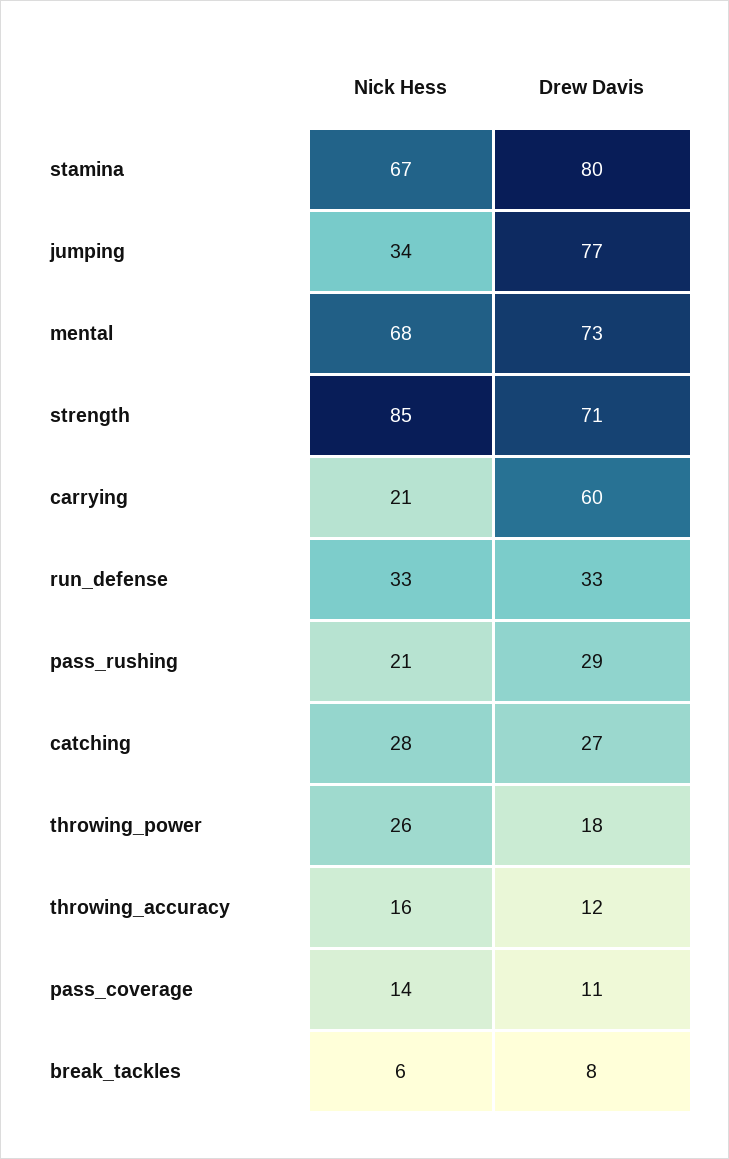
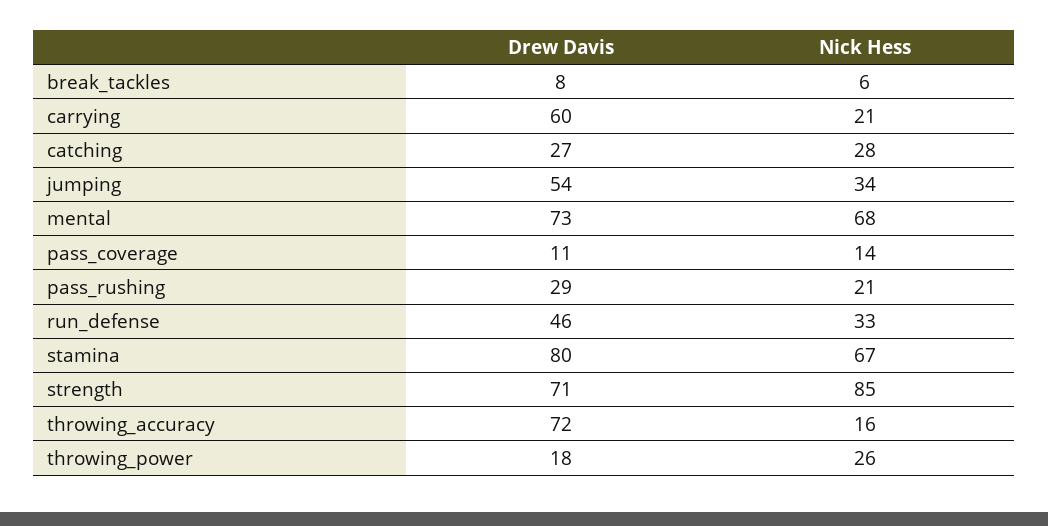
Drew Davis, jumping: 77 -> 54
Drew Davis, run_defense: 33 -> 46
Drew Davis, throwing_accuracy: 12 -> 72

